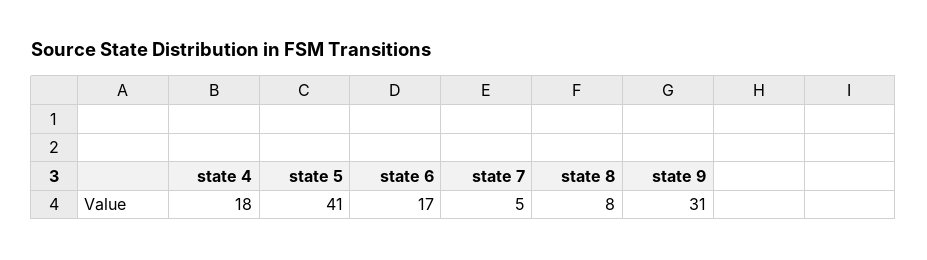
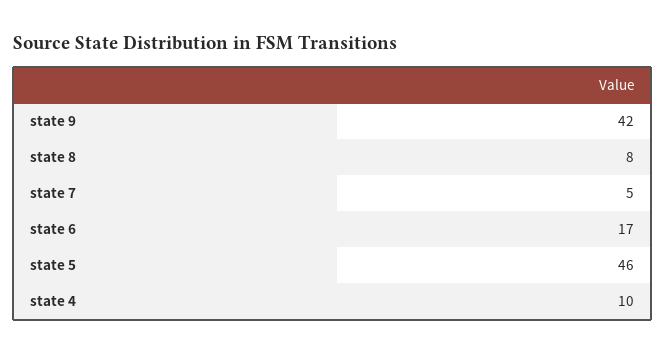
state 4: 18 -> 10
state 5: 41 -> 46
state 9: 31 -> 42

